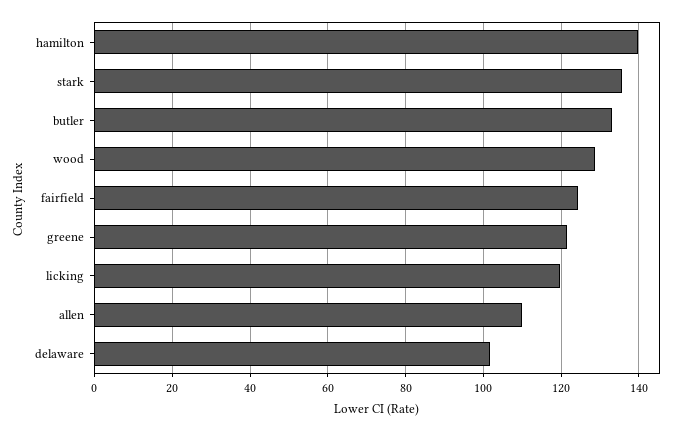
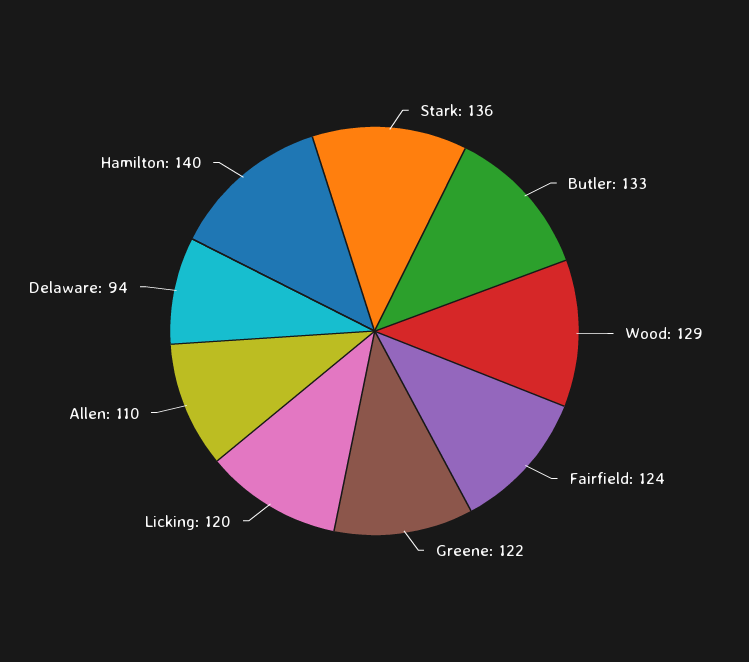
delaware: 102 -> 94

